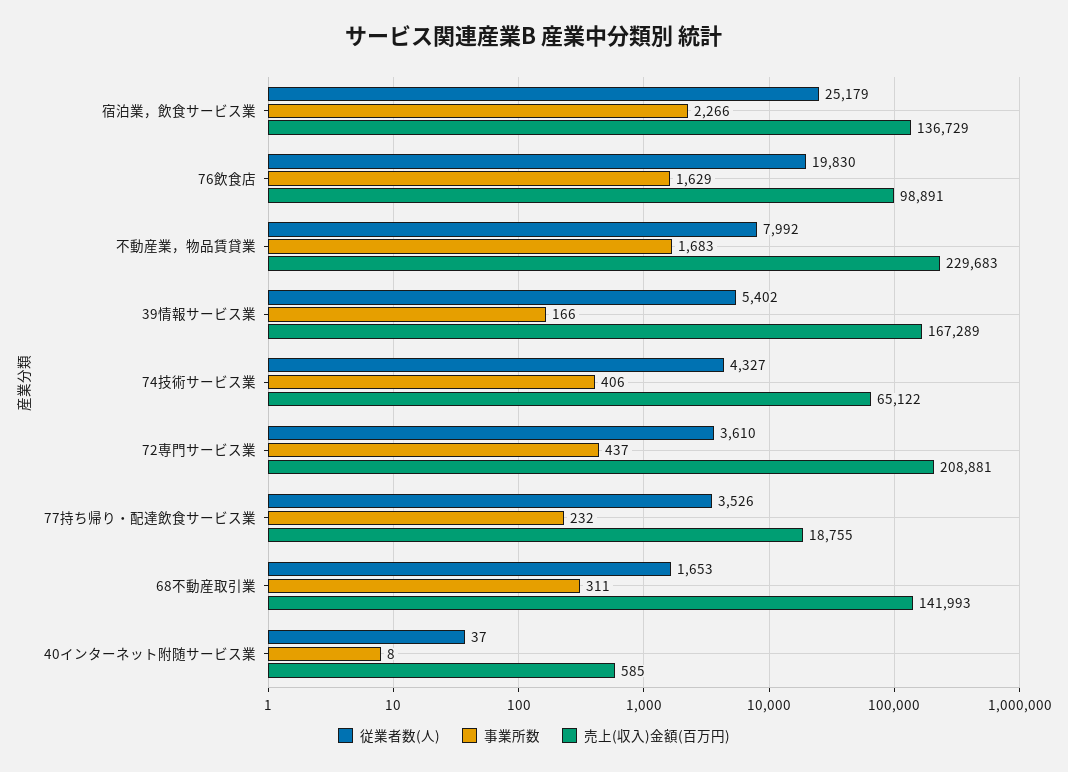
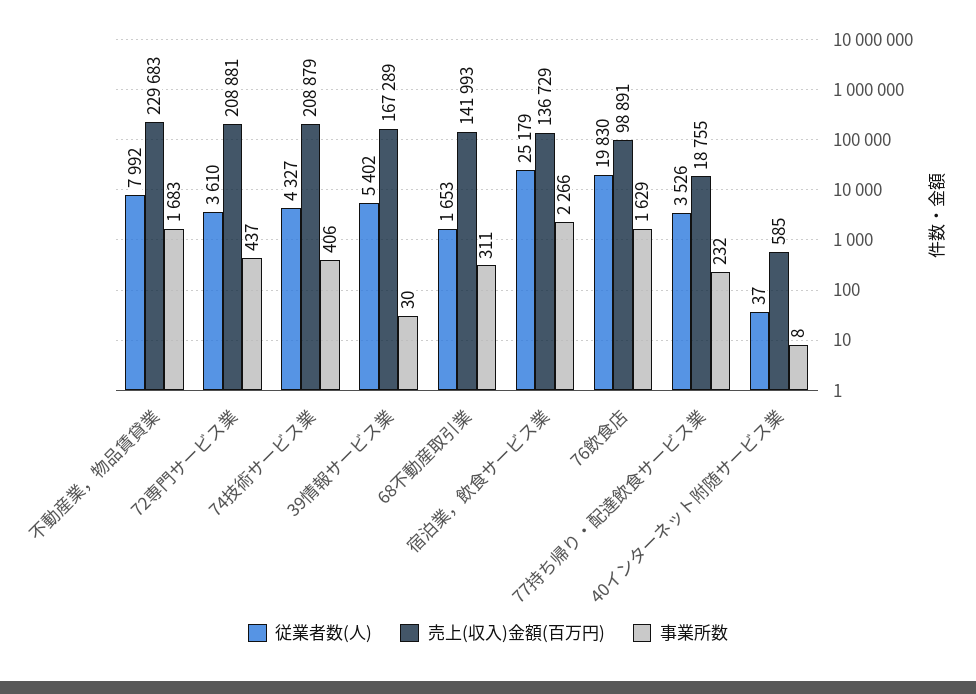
事業所数, 39情報サービス業: 166 -> 30
売上(収入)金額(百万円), 74技術サービス業: 65122 -> 208879

